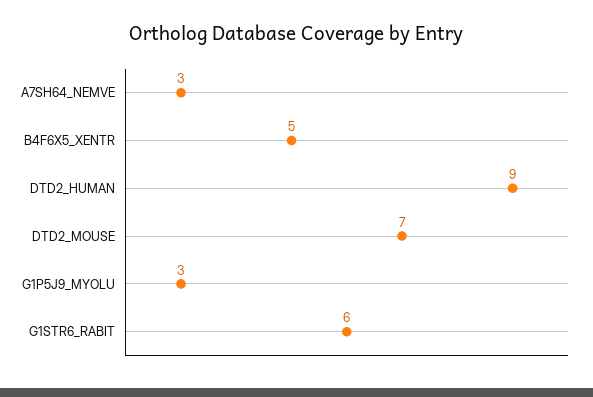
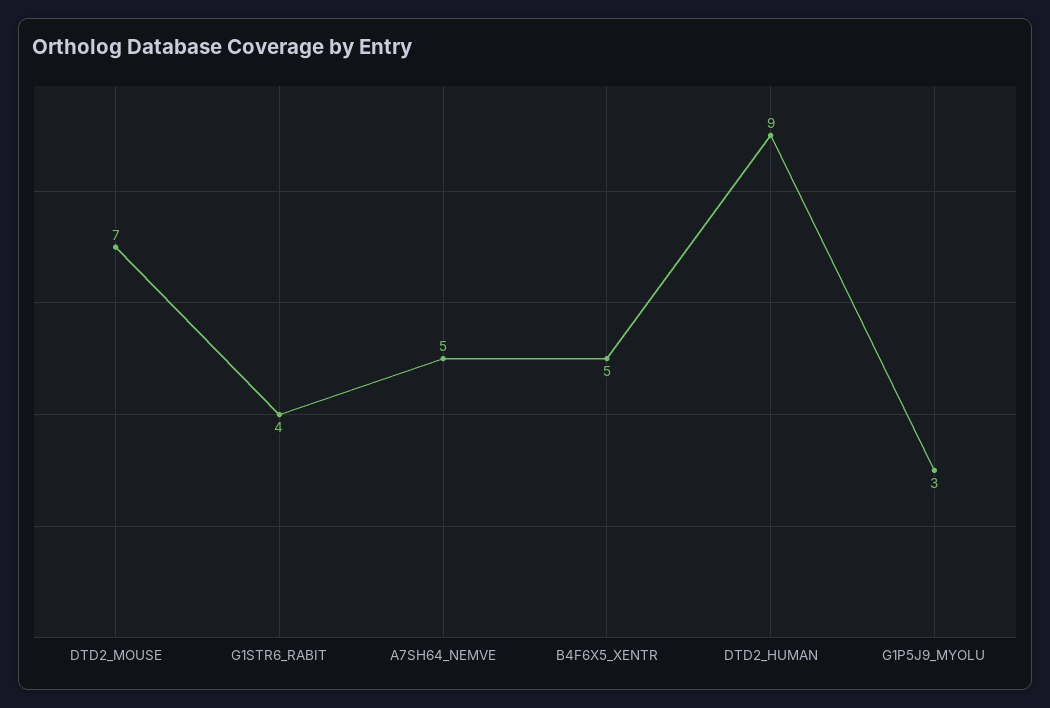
A7SH64_NEMVE: 3 -> 5
G1STR6_RABIT: 6 -> 4

